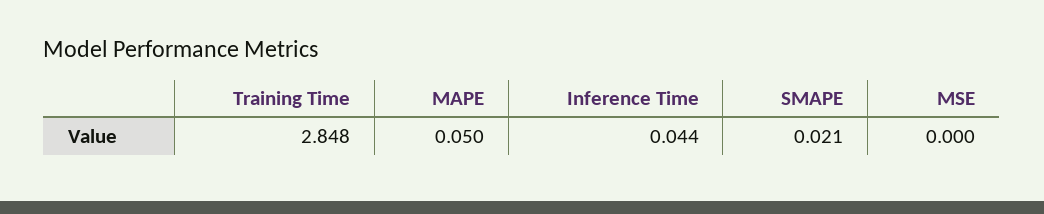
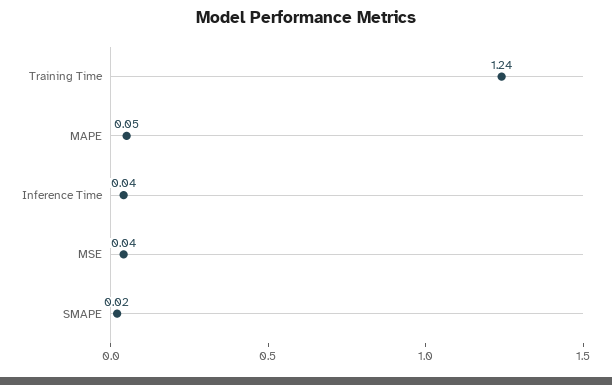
Training Time: 2.848 -> 1.24
MSE: 0 -> 0.04

